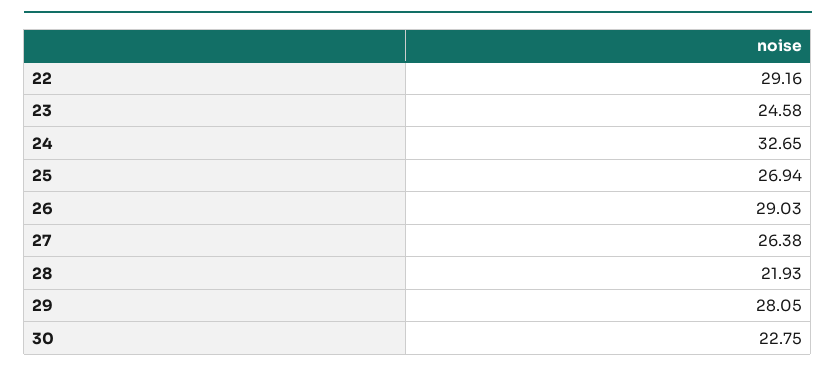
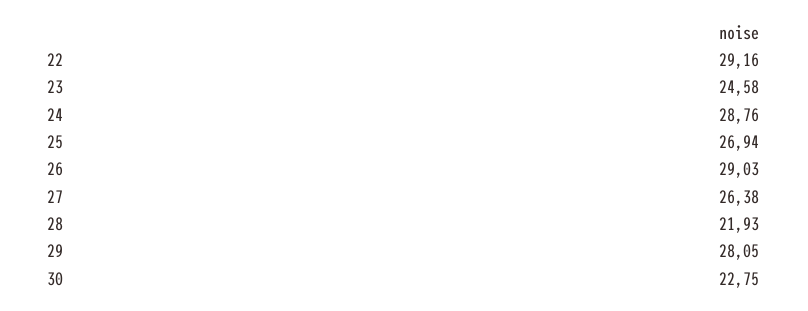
24: 32.65 -> 28.76

